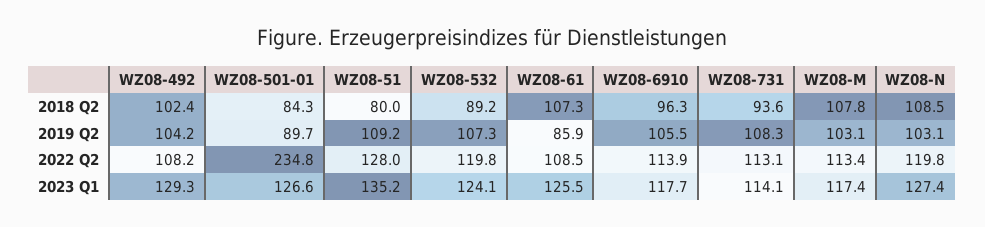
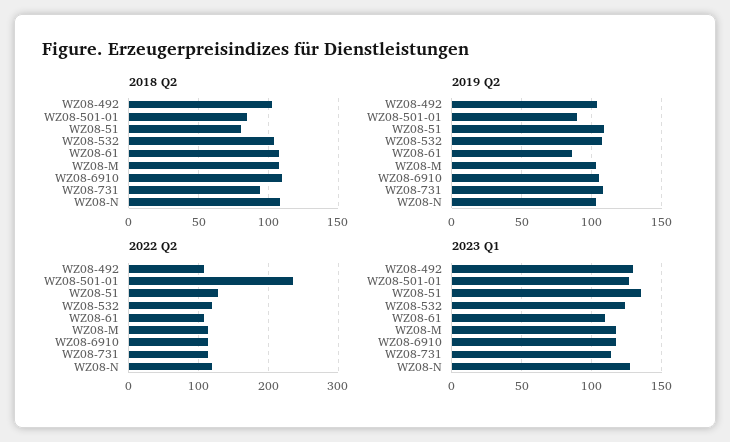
2018 Q2, WZ08-532: 89.2 -> 105
2018 Q2, WZ08-6910: 96.3 -> 110
2023 Q1, WZ08-61: 125.5 -> 110

